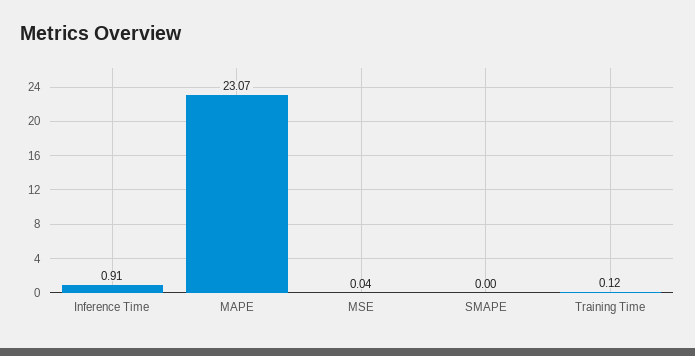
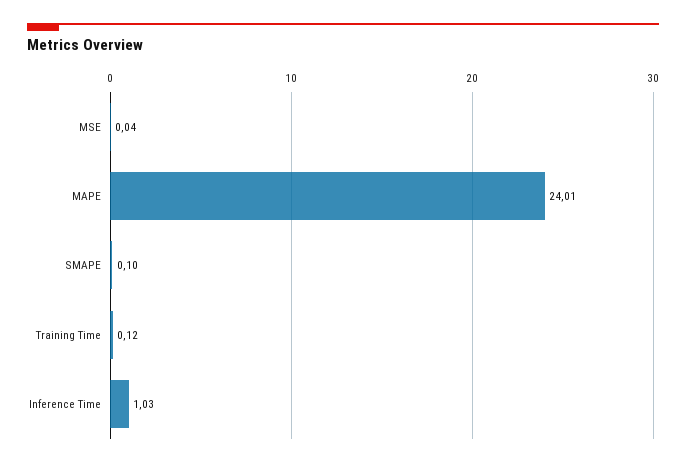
Inference Time: 0.91 -> 1.03
MAPE: 23.07 -> 24.01
SMAPE: 0 -> 0.1

